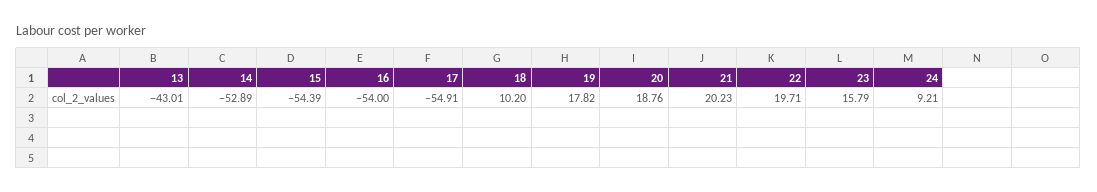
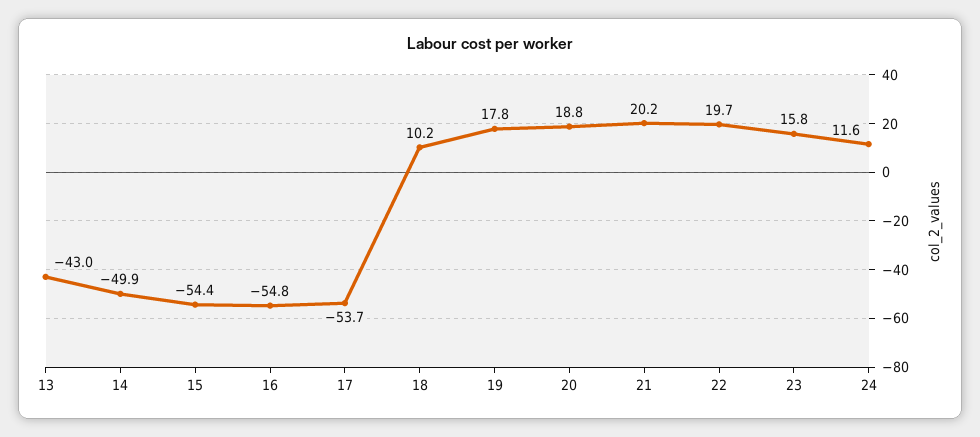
14: -52.89 -> -49.9
16: -54 -> -54.8
17: -54.91 -> -53.7
24: 9.21 -> 11.6

